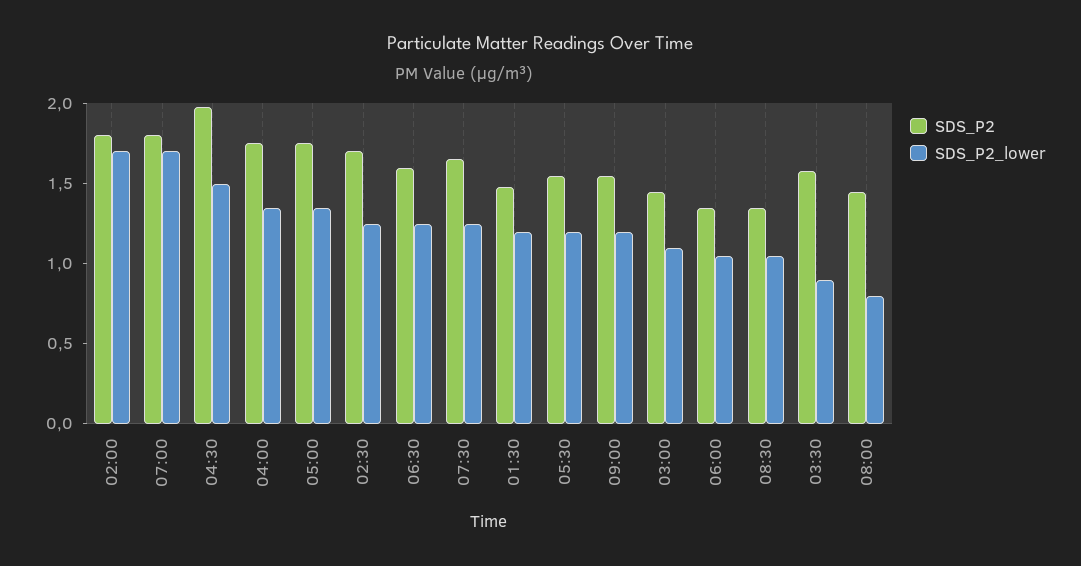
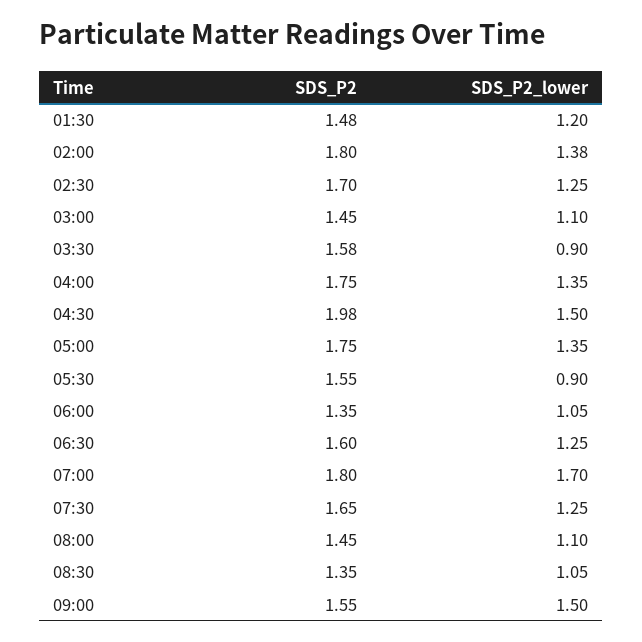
SDS_P2_lower, 02:00: 1.7 -> 1.38
SDS_P2_lower, 05:30: 1.2 -> 0.9
SDS_P2_lower, 09:00: 1.2 -> 1.5
SDS_P2_lower, 08:00: 0.8 -> 1.1

